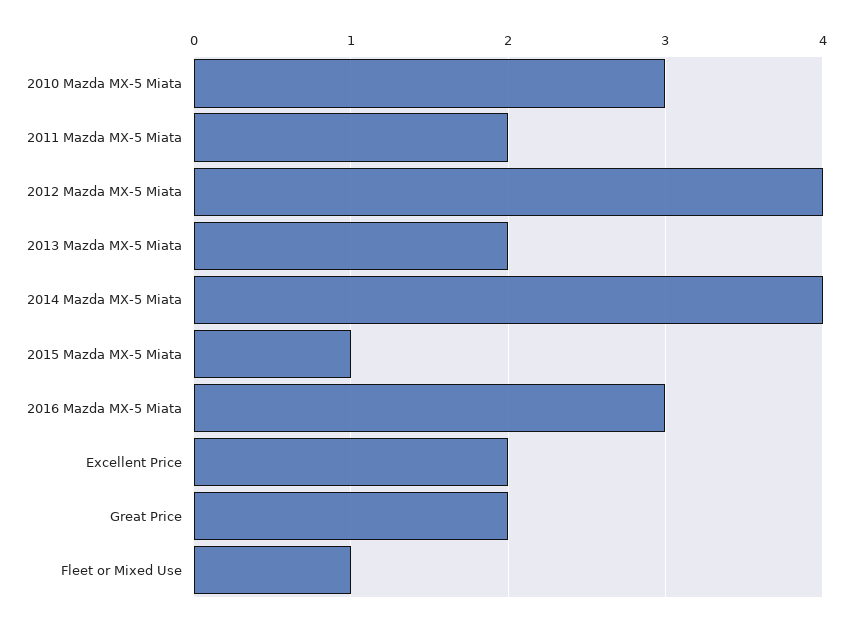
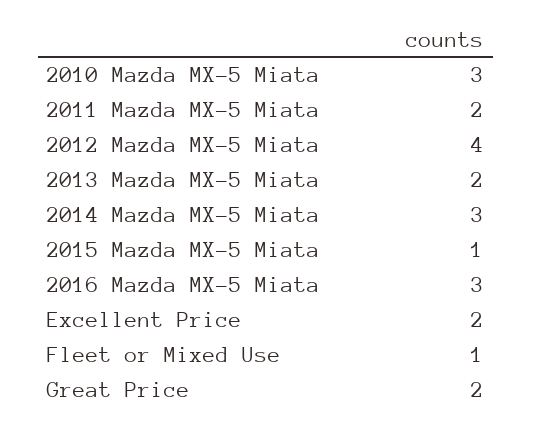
2014 Mazda MX-5 Miata: 4 -> 3

